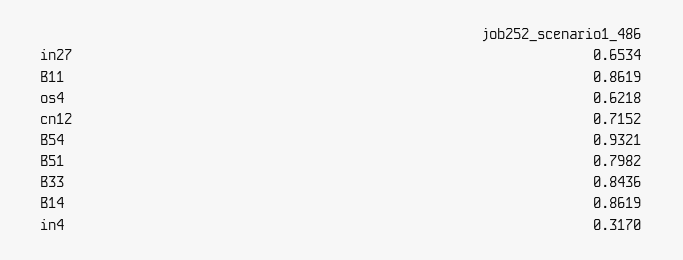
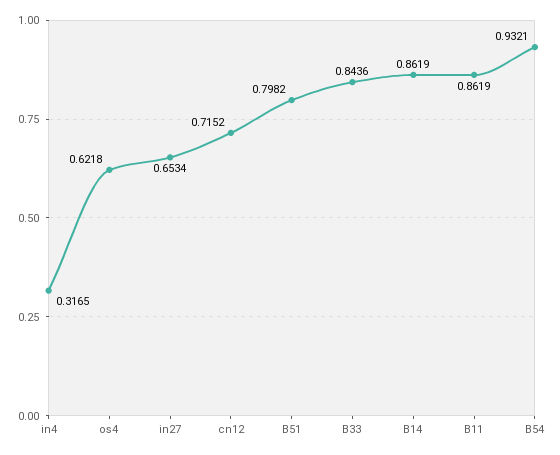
in4: 0.317 -> 0.3165

